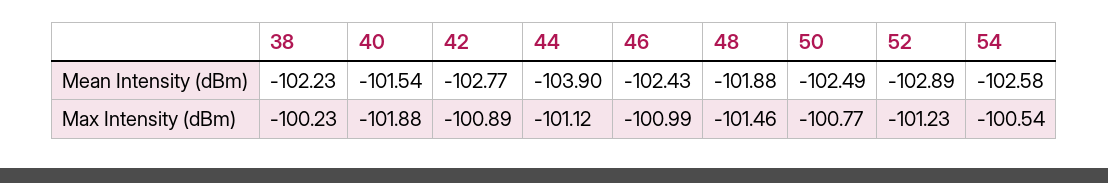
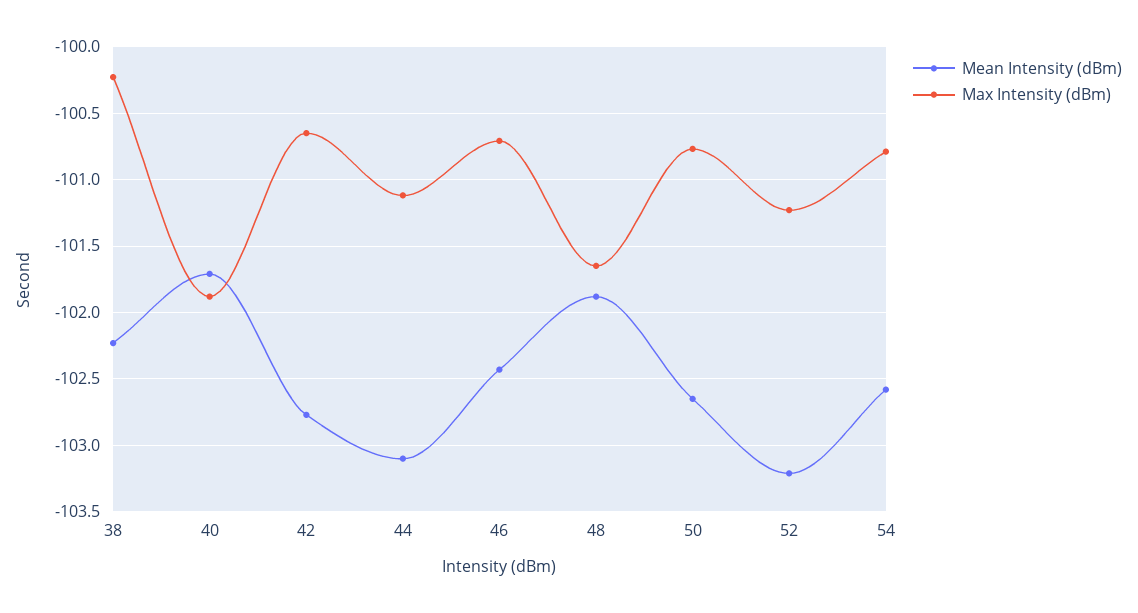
Mean Intensity (dBm), 40: -101.54 -> -101.7
Mean Intensity (dBm), 44: -103.9 -> -103.1
Mean Intensity (dBm), 50: -102.49 -> -102.65
Mean Intensity (dBm), 52: -102.89 -> -103.2
Max Intensity (dBm), 42: -100.89 -> -100.65
Max Intensity (dBm), 46: -100.99 -> -100.7
Max Intensity (dBm), 48: -101.46 -> -101.65
Max Intensity (dBm), 54: -100.54 -> -100.8

